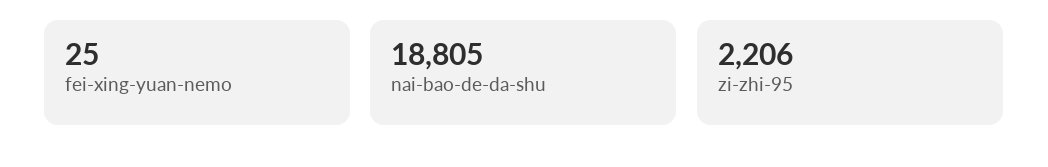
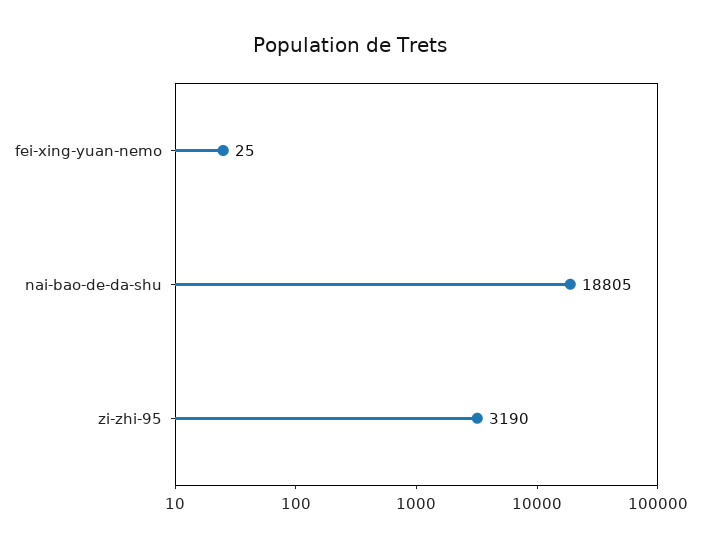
zi-zhi-95: 2206 -> 3190

